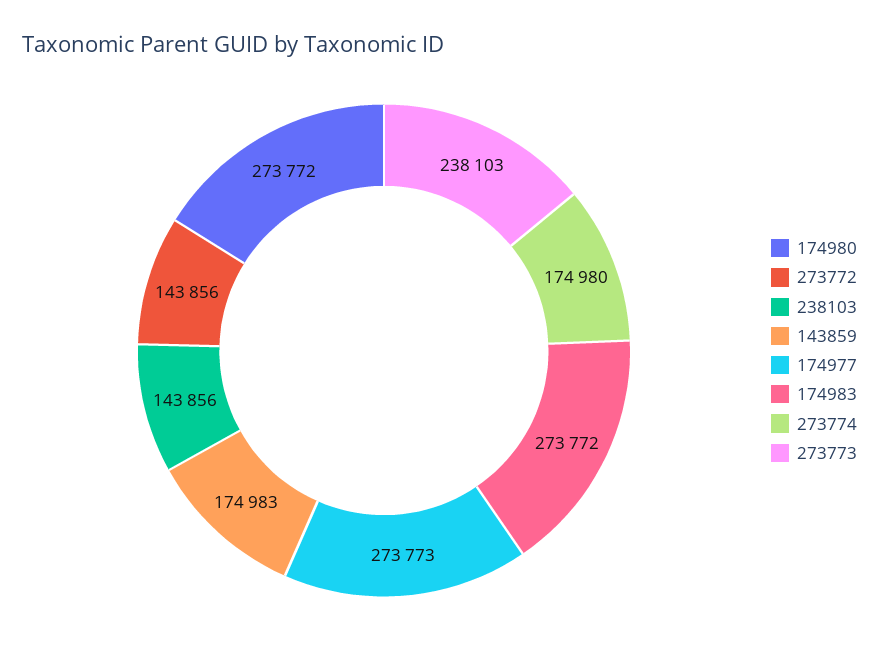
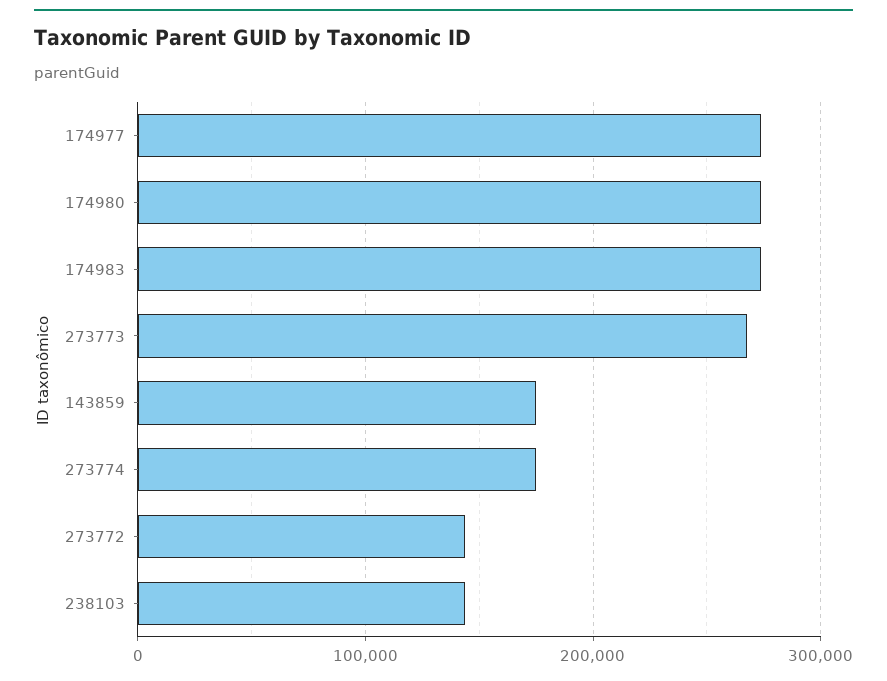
273773: 238103 -> 270000

